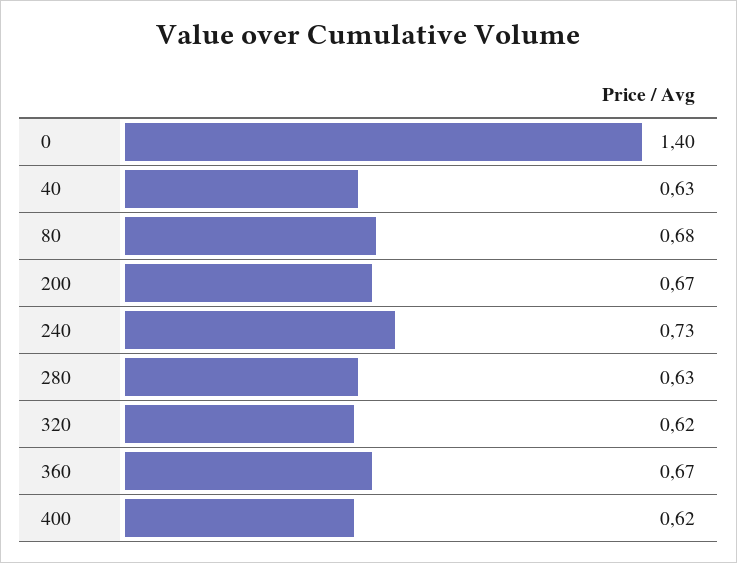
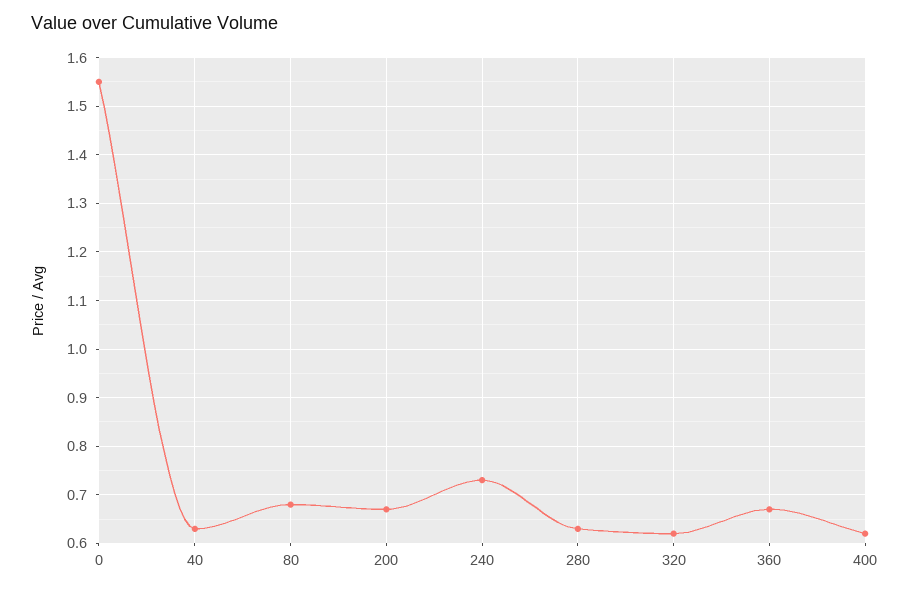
0: 1.4 -> 1.55

